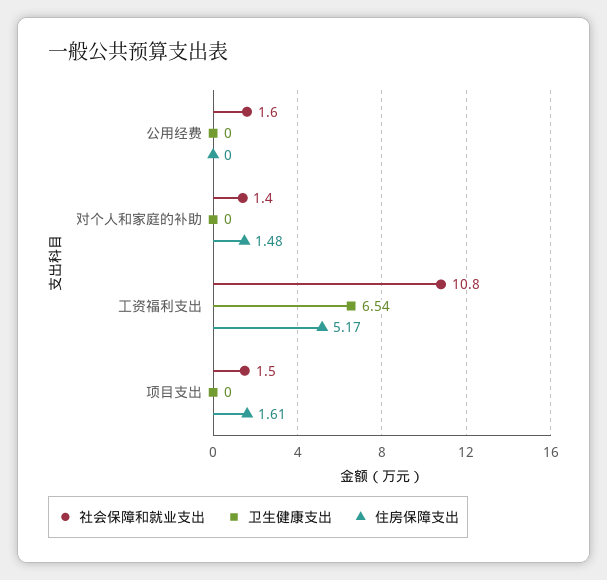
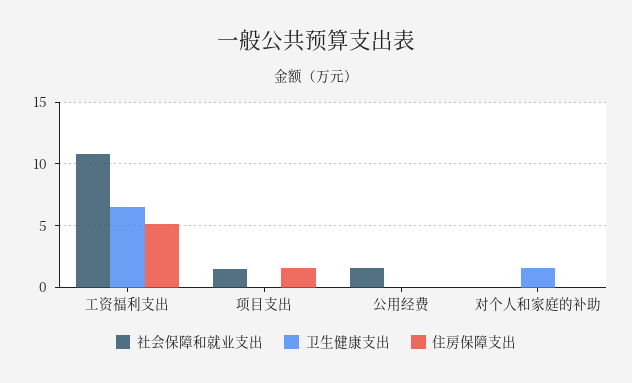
社会保障和就业支出, 对个人和家庭的补助: 1.4 -> 0
卫生健康支出, 对个人和家庭的补助: 0 -> 1.5
住房保障支出, 对个人和家庭的补助: 1.48 -> 0

